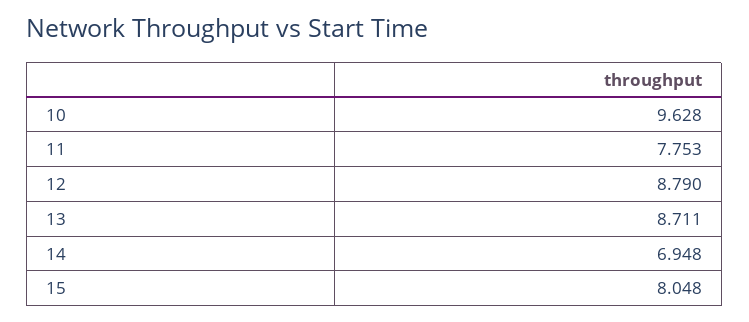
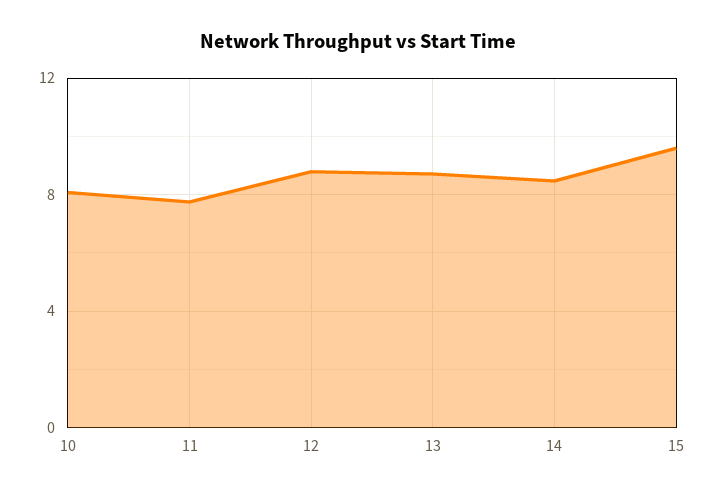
10: 9.628 -> 8
14: 6.948 -> 8.5
15: 8.048 -> 9.5

